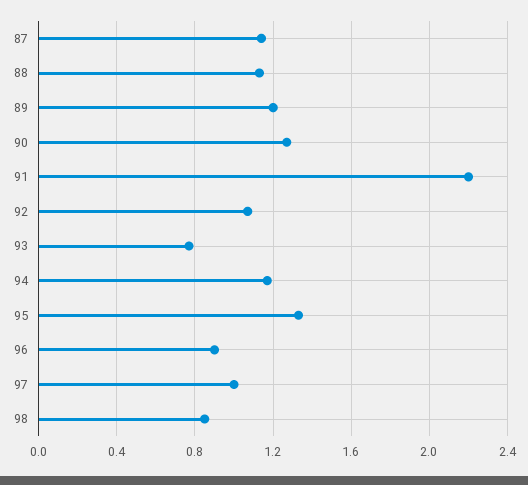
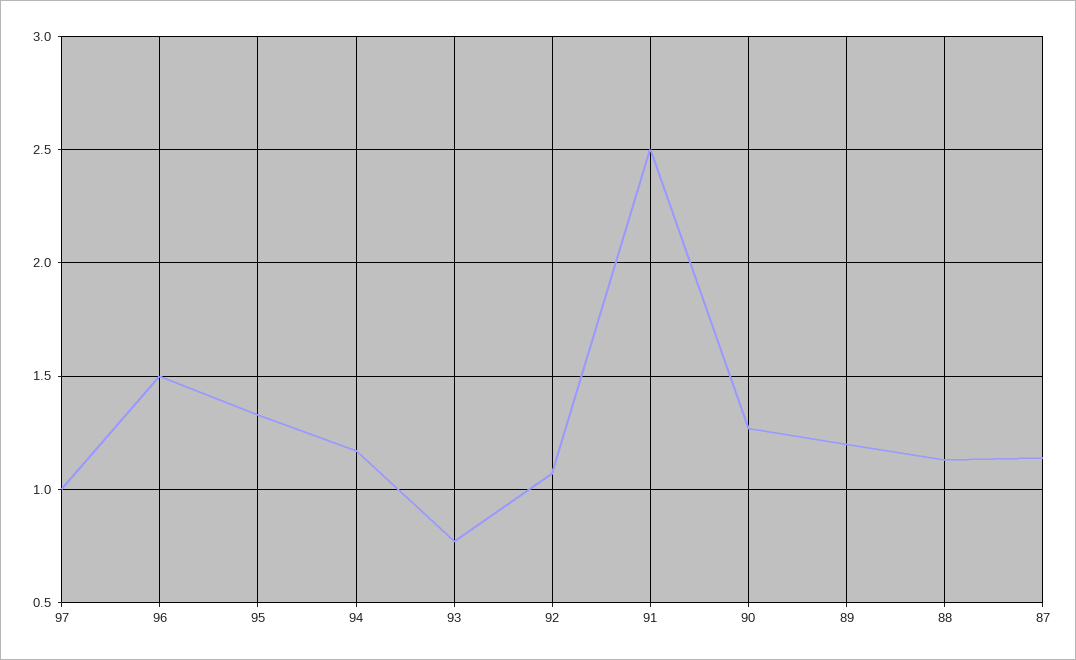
91: 2.2 -> 2.5
96: 0.9 -> 1.5
98: 0.85 -> none

